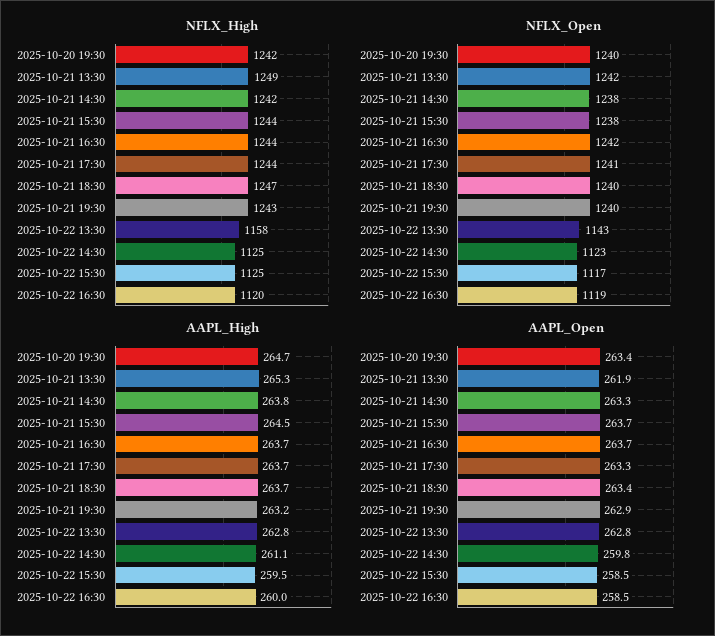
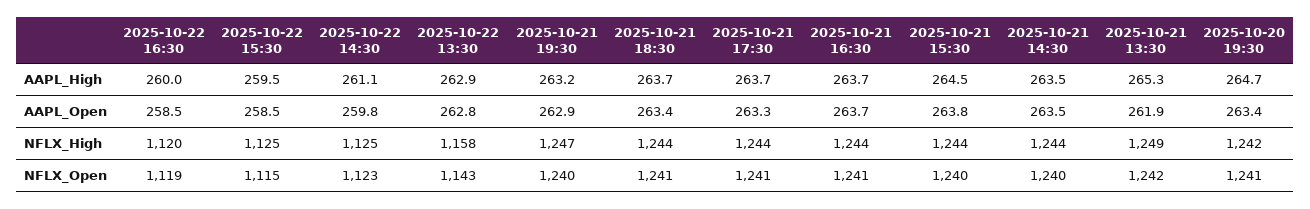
NFLX_High, 2025-10-21 14:30: 1242 -> 1244
NFLX_High, 2025-10-21 18:30: 1247 -> 1244
NFLX_High, 2025-10-21 19:30: 1243 -> 1247
NFLX_Open, 2025-10-20 19:30: 1240 -> 1241
NFLX_Open, 2025-10-21 14:30: 1238 -> 1240
NFLX_Open, 2025-10-21 15:30: 1238 -> 1240
NFLX_Open, 2025-10-21 16:30: 1242 -> 1241
NFLX_Open, 2025-10-21 18:30: 1240 -> 1241
NFLX_Open, 2025-10-22 15:30: 1117 -> 1115
AAPL_High, 2025-10-21 14:30: 263.8 -> 263.5
AAPL_High, 2025-10-22 13:30: 262.8 -> 262.9
AAPL_Open, 2025-10-21 14:30: 263.3 -> 263.5
AAPL_Open, 2025-10-21 15:30: 263.7 -> 263.8

